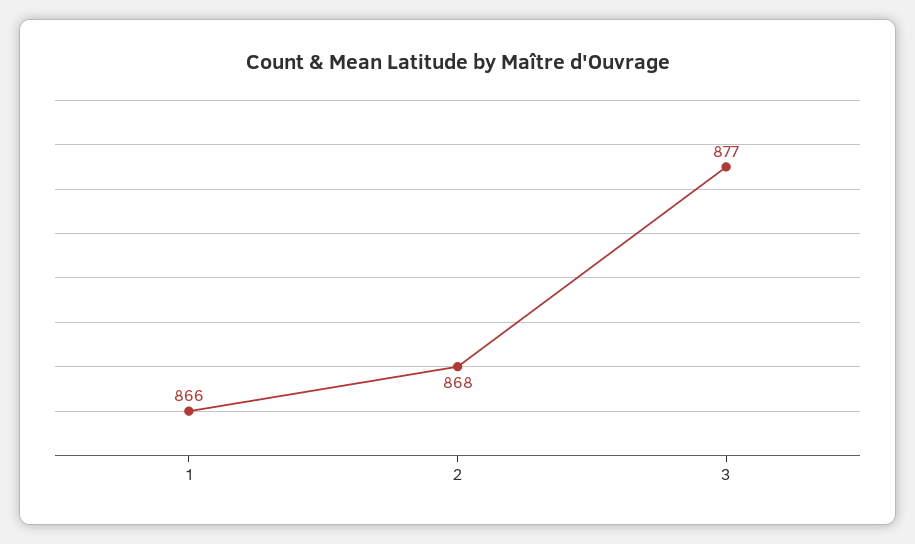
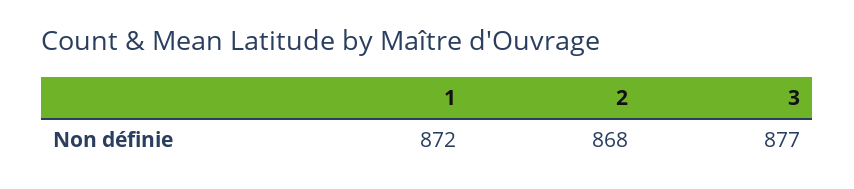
1: 866 -> 872

